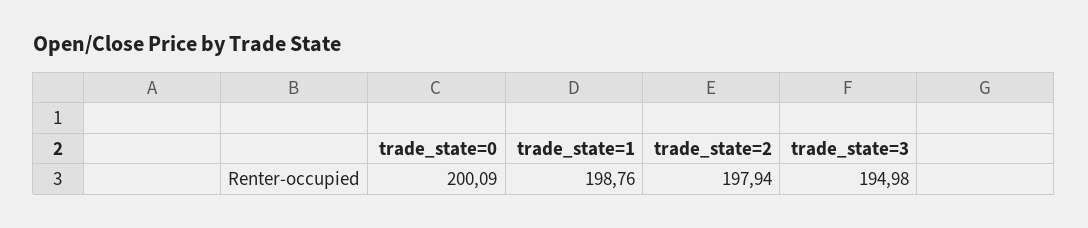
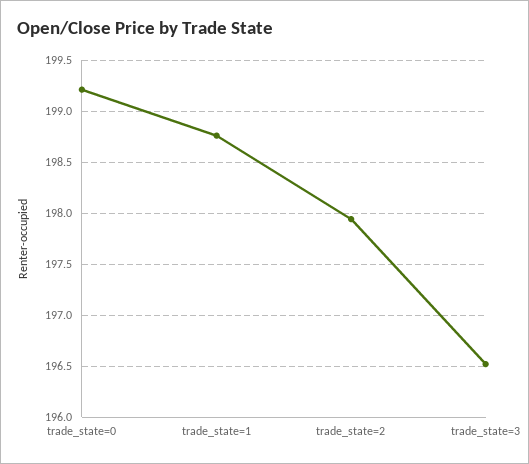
trade_state=0: 200.09 -> 199.2
trade_state=3: 194.98 -> 196.5

